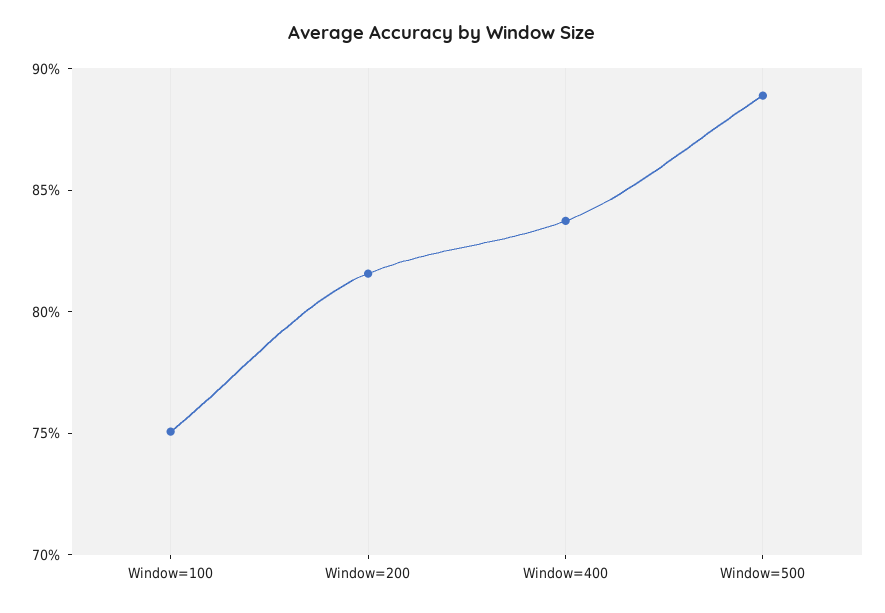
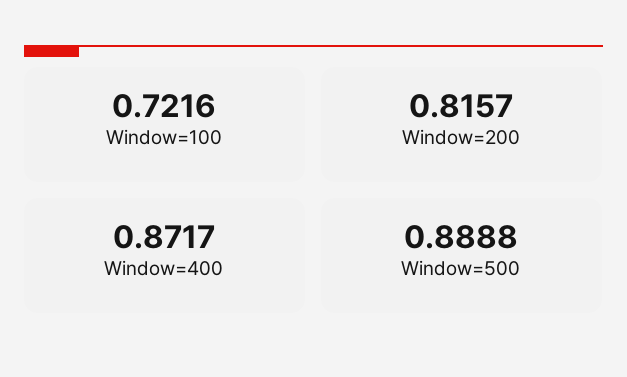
Window=100: 0.75 -> 0.7216
Window=400: 0.84 -> 0.8717

